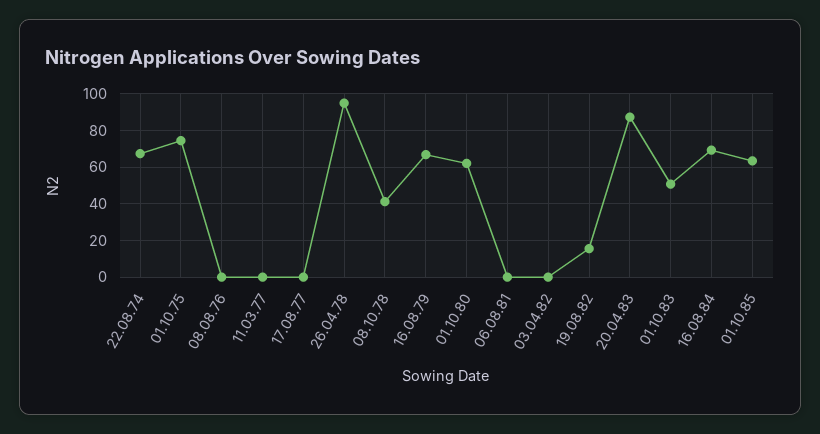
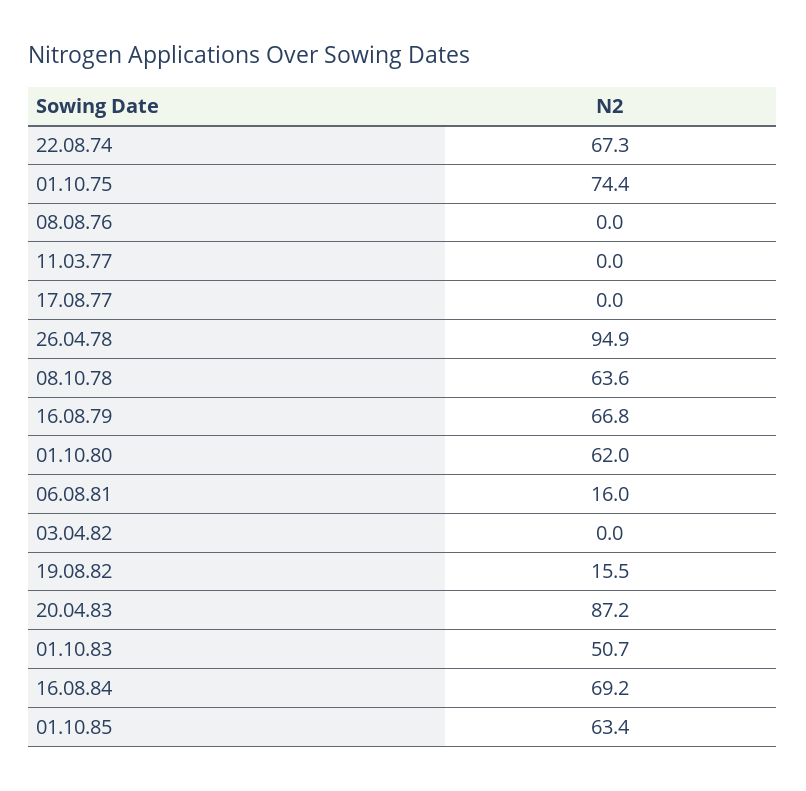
08.10.78: 40 -> 63.6
06.08.81: 0 -> 16

